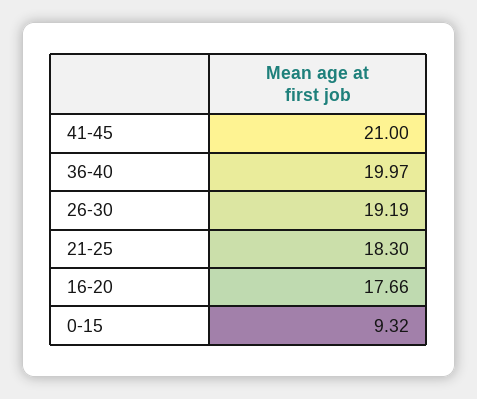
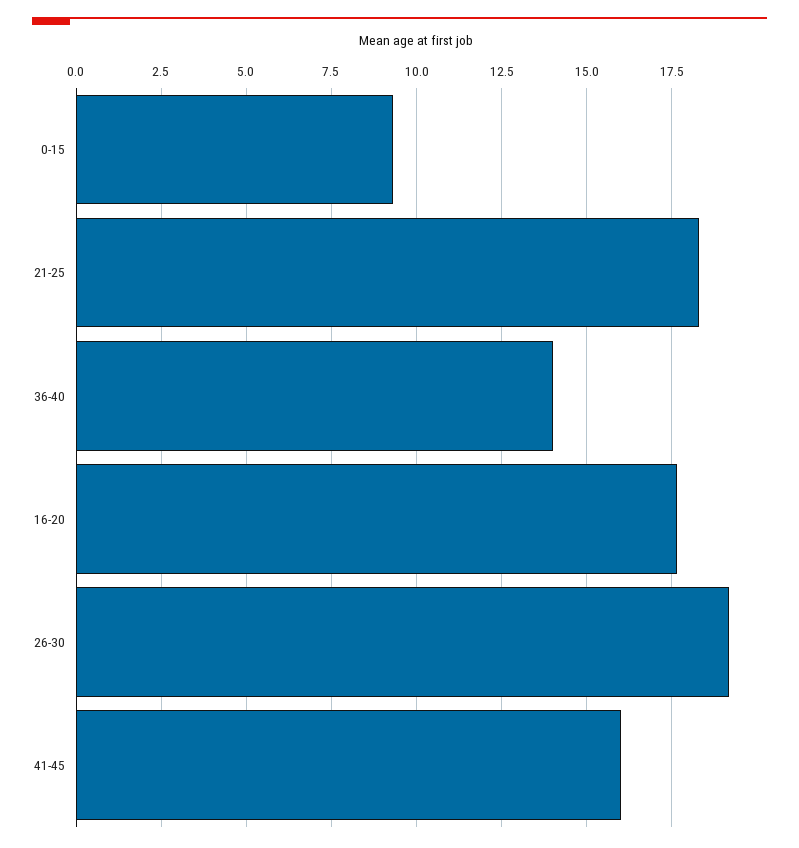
41-45: 21 -> 16
36-40: 19.97 -> 14

